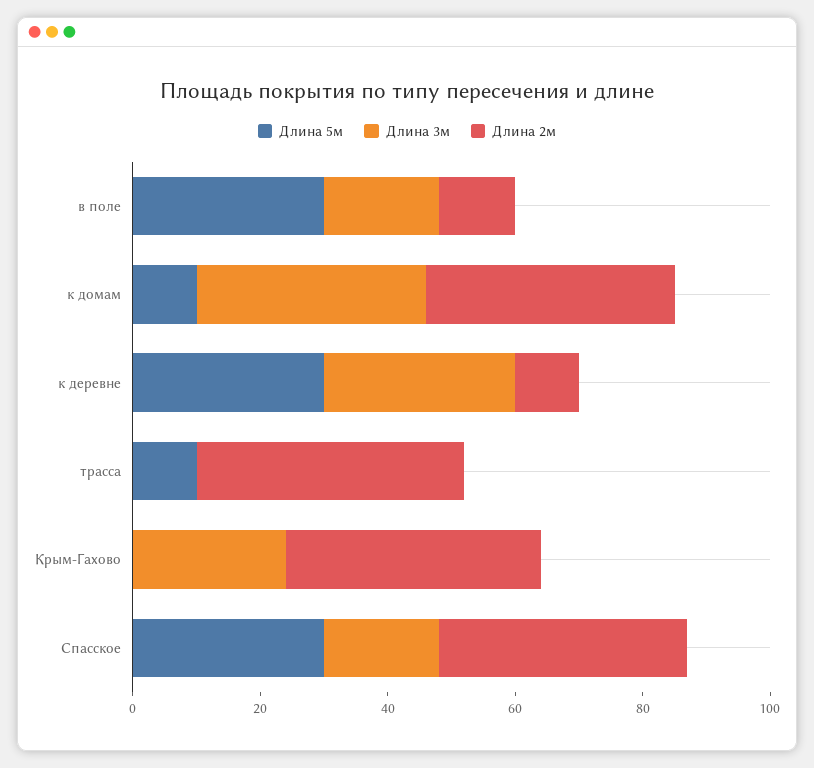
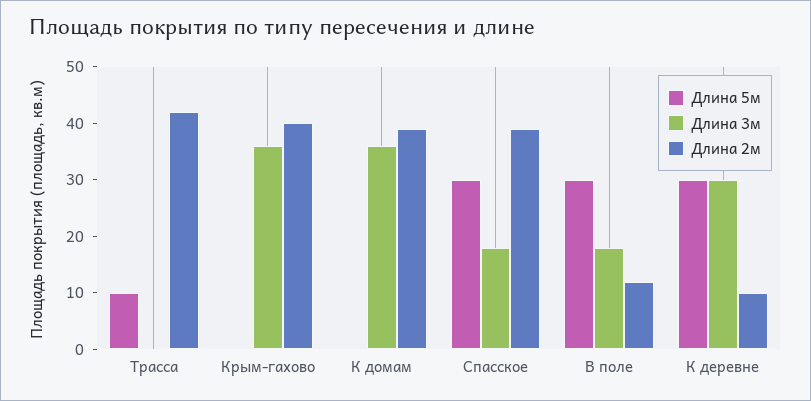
Длина 5м, к домам: 10 -> 0
Длина 3м, Крым-Гахово: 25 -> 35

